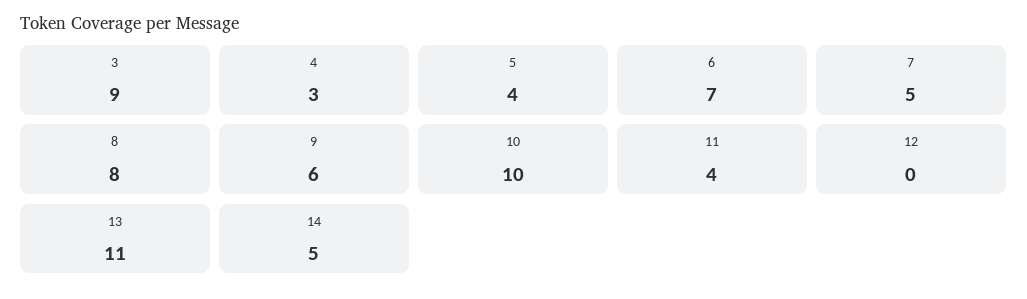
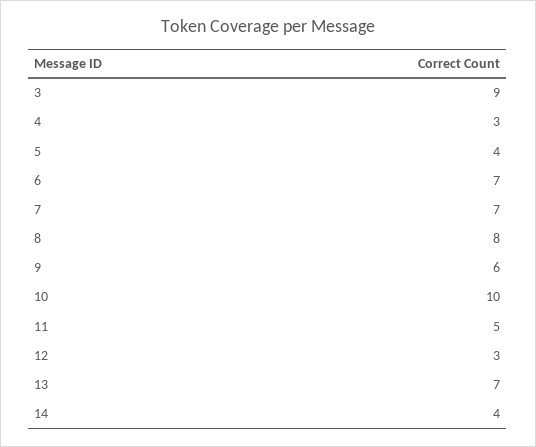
7: 5 -> 7
11: 4 -> 5
12: 0 -> 3
13: 11 -> 7
14: 5 -> 4

